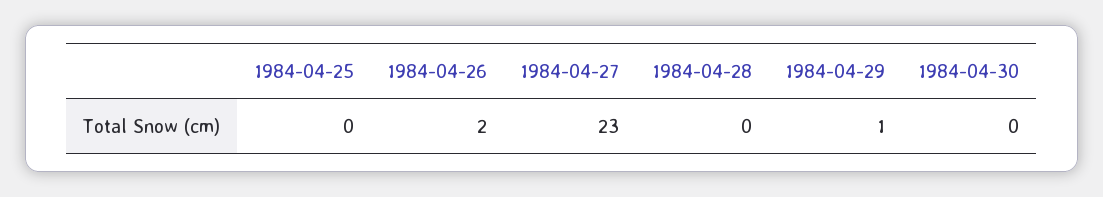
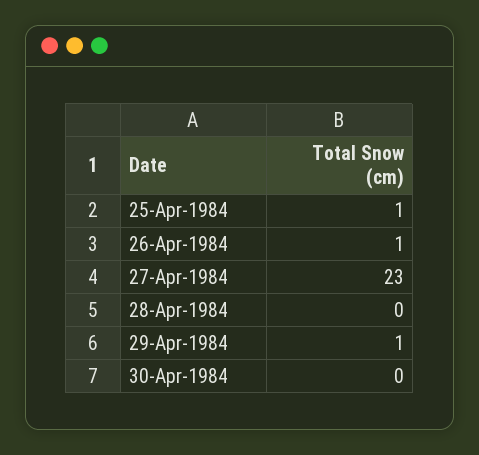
1984-04-25: 0 -> 1
1984-04-26: 2 -> 1

